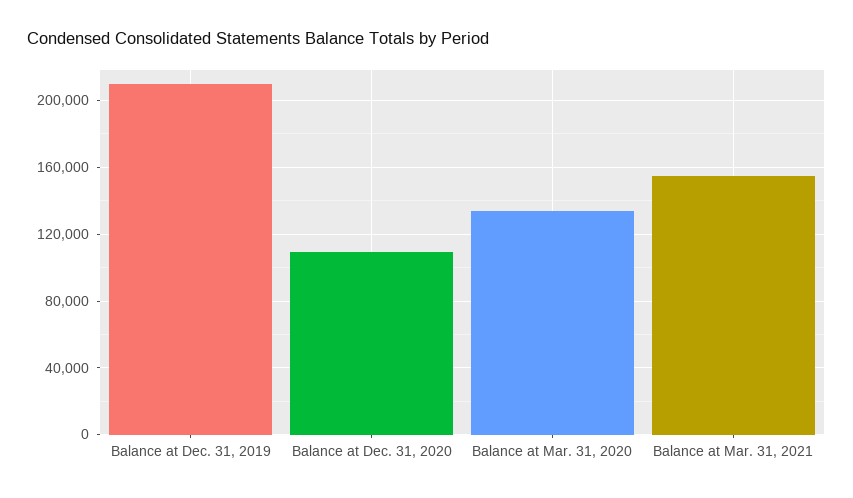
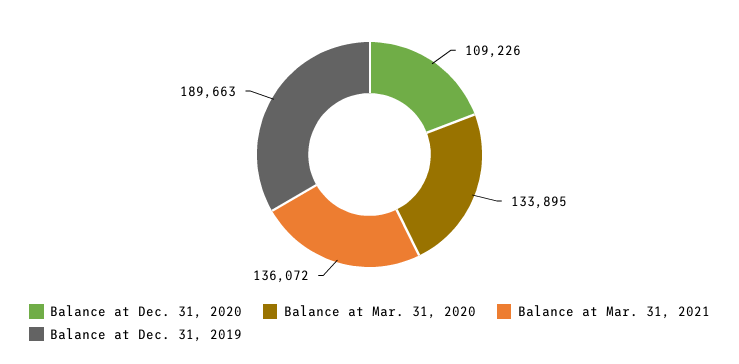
Balance at Dec. 31, 2019: 210000 -> 189663
Balance at Mar. 31, 2021: 155000 -> 136072

